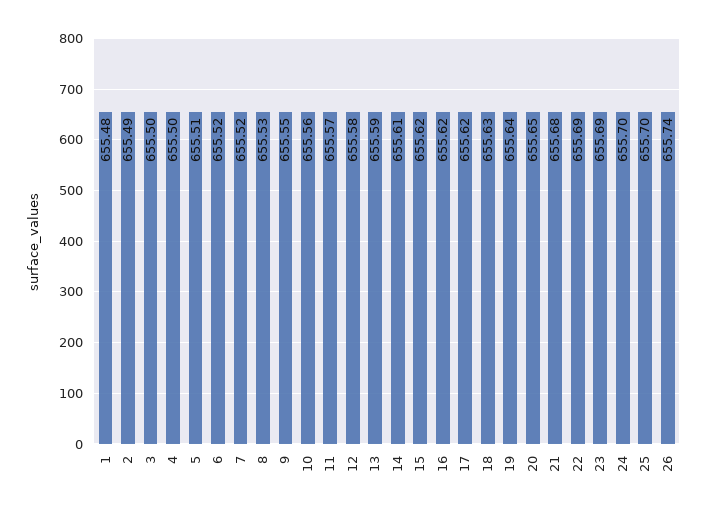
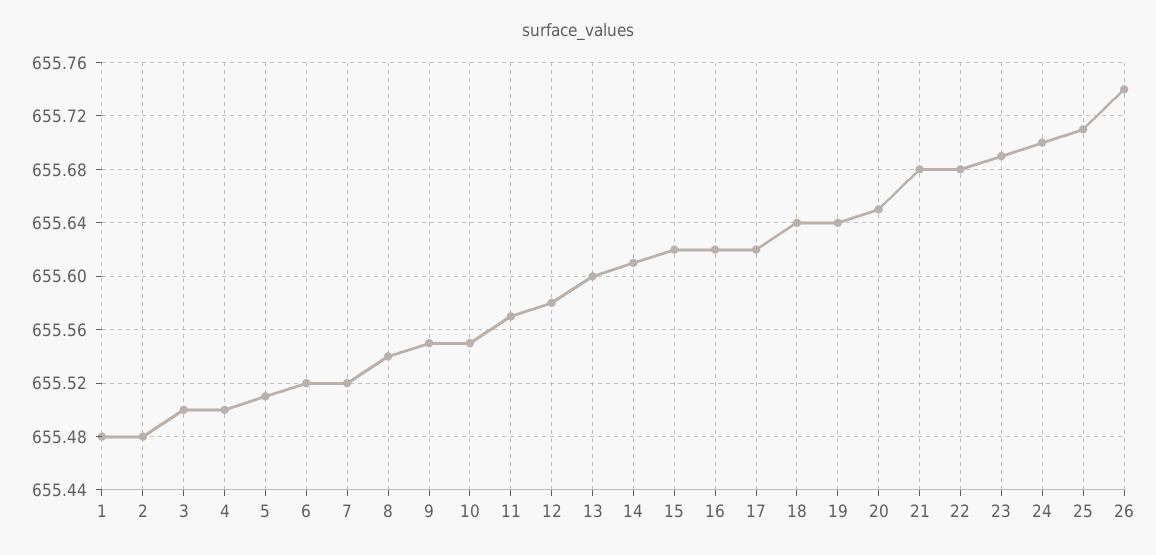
2: 655.49 -> 655.48
8: 655.53 -> 655.54
10: 655.56 -> 655.55
13: 655.59 -> 655.6
18: 655.63 -> 655.64
22: 655.69 -> 655.68
25: 655.7 -> 655.71

